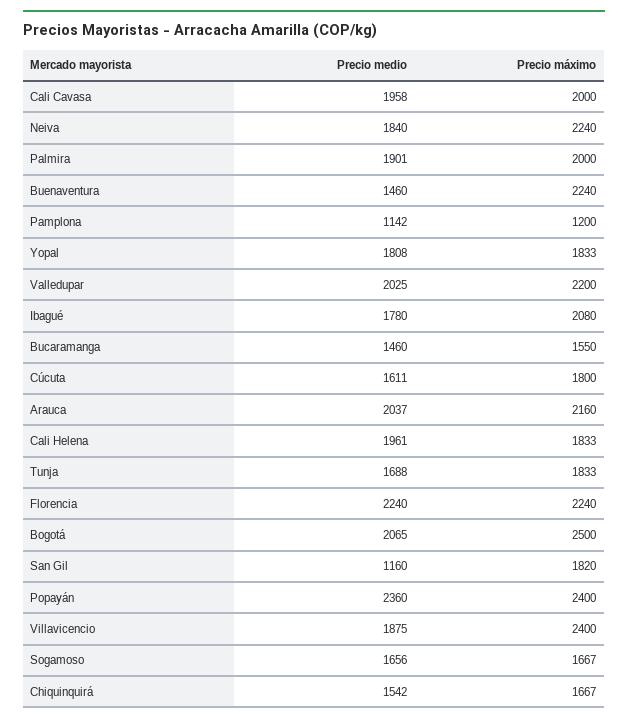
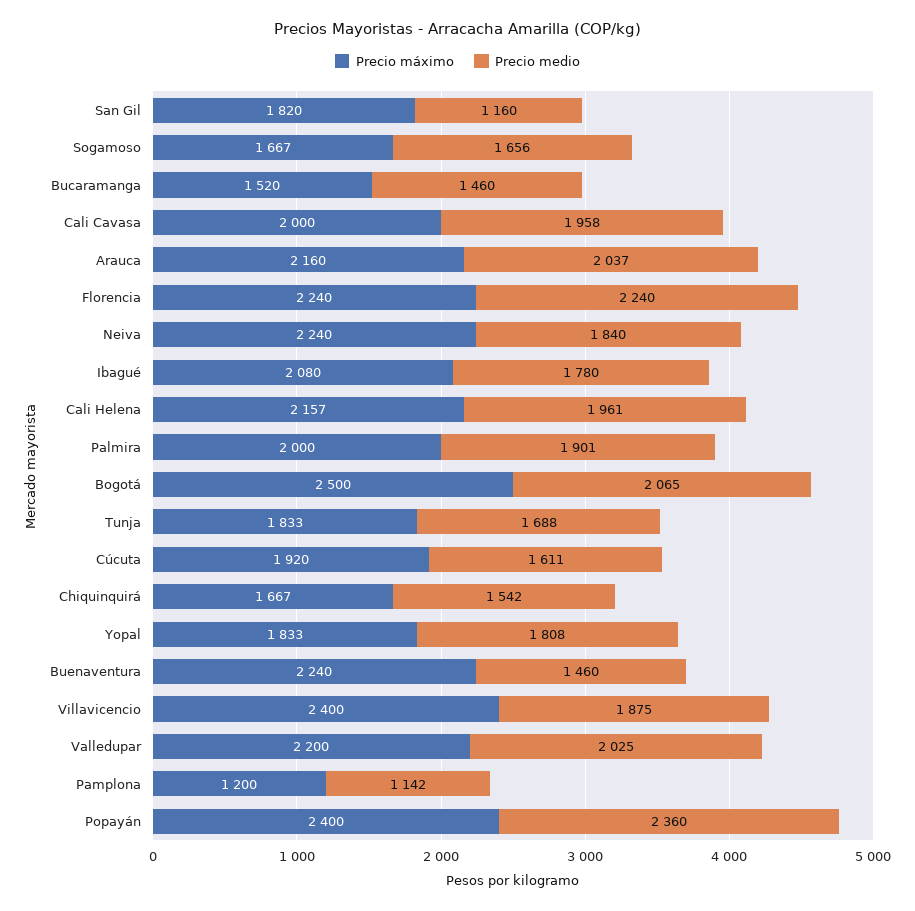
Precio máximo, Bucaramanga: 1550 -> 1520
Precio máximo, Cúcuta: 1800 -> 1920
Precio máximo, Cali Helena: 1833 -> 2157

